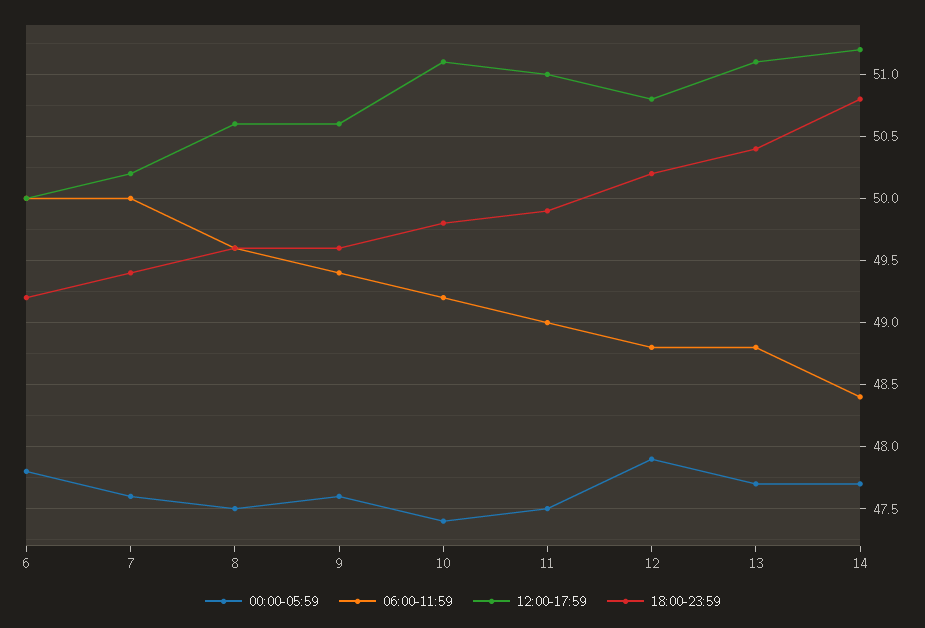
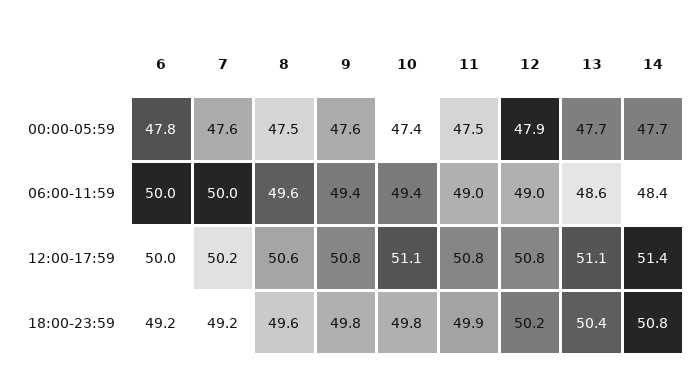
18:00-23:59, 7: 49.4 -> 49.2
12:00-17:59, 9: 50.6 -> 50.8
18:00-23:59, 9: 49.6 -> 49.8
06:00-11:59, 10: 49.2 -> 49.4
12:00-17:59, 11: 51 -> 50.8
06:00-11:59, 12: 48.8 -> 49
06:00-11:59, 13: 48.8 -> 48.6
12:00-17:59, 14: 51.2 -> 51.4

